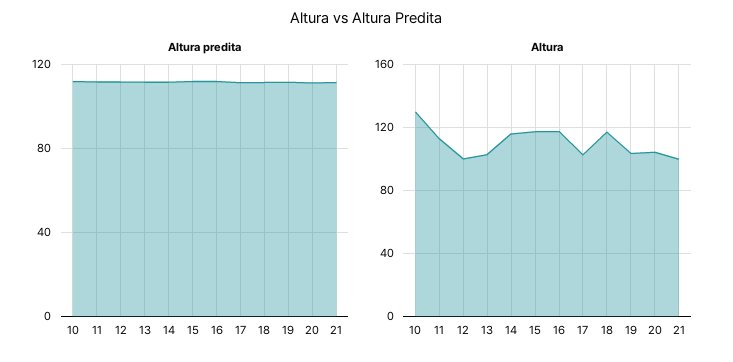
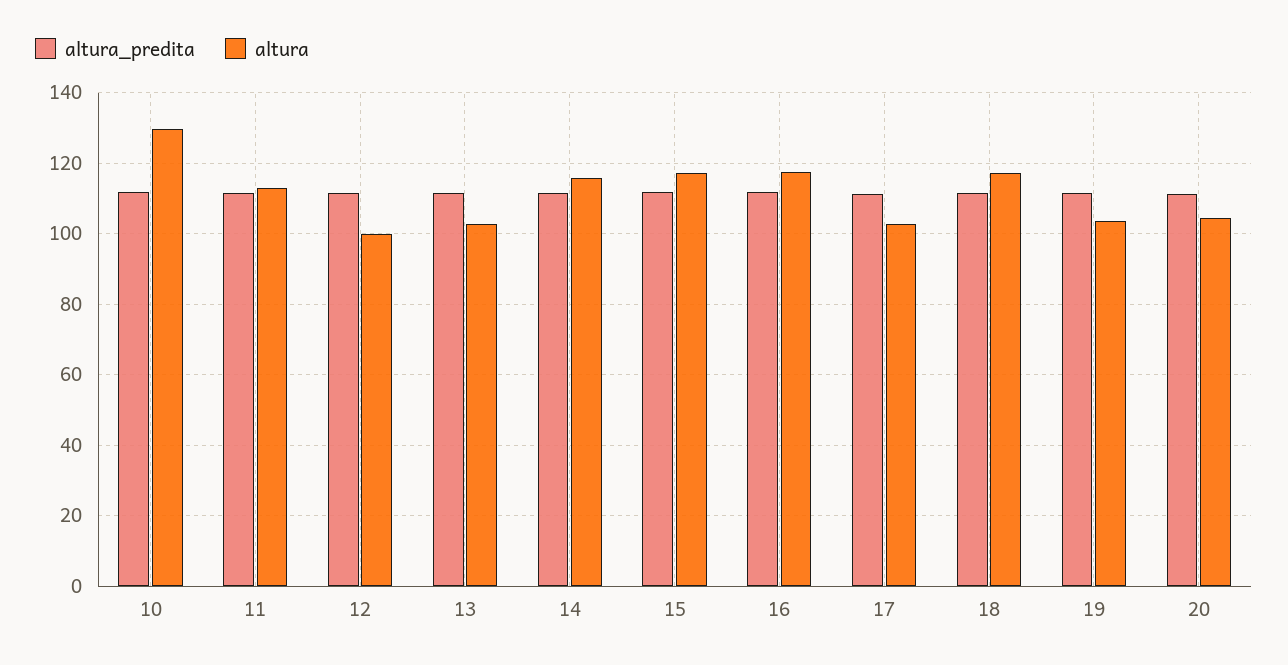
Altura predita, 21: 110 -> none
Altura, 21: 100 -> none

